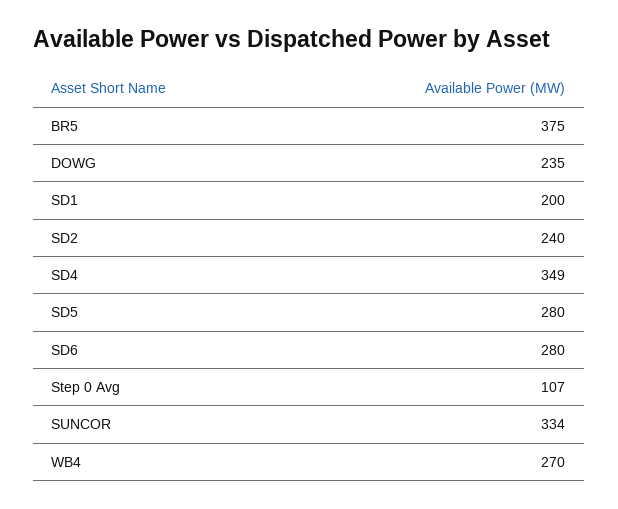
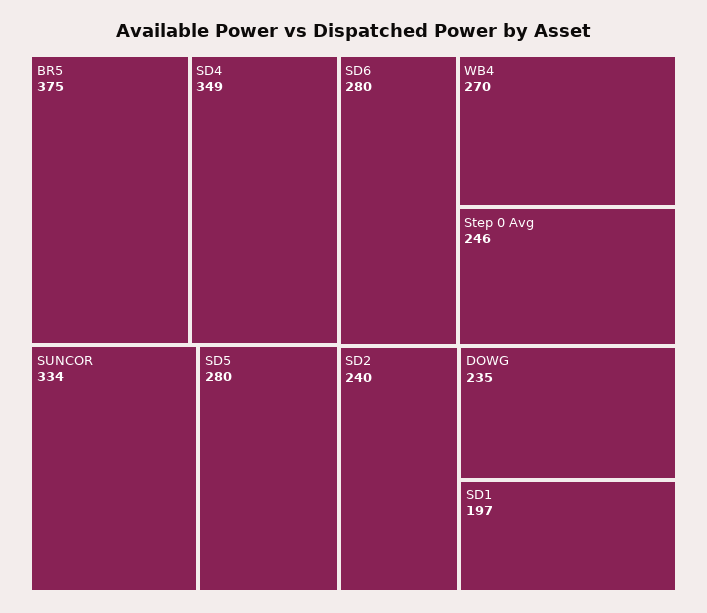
SD1: 200 -> 197
Step 0 Avg: 107 -> 246

